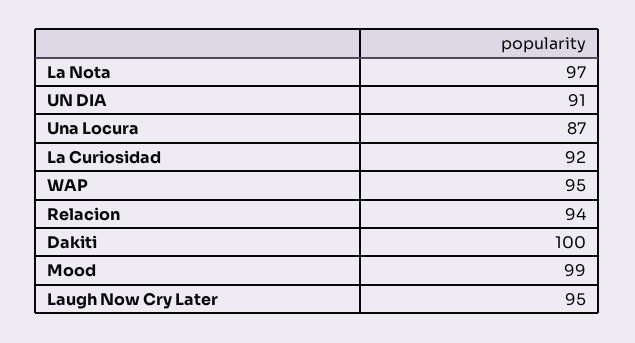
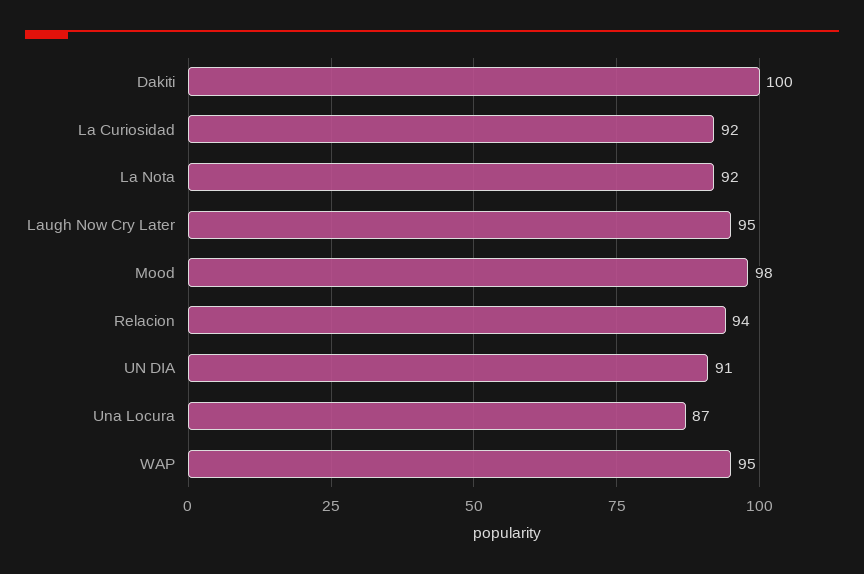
La Nota: 97 -> 92
Mood: 99 -> 98

